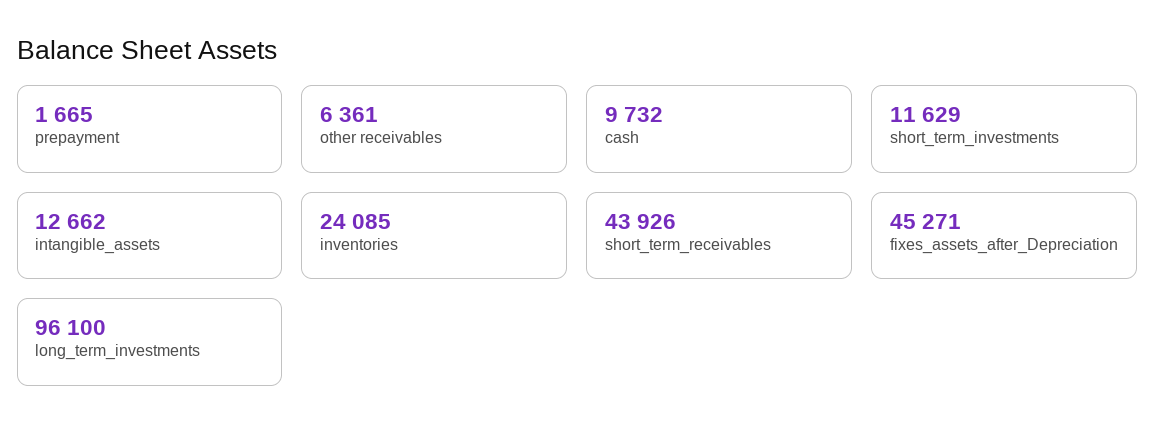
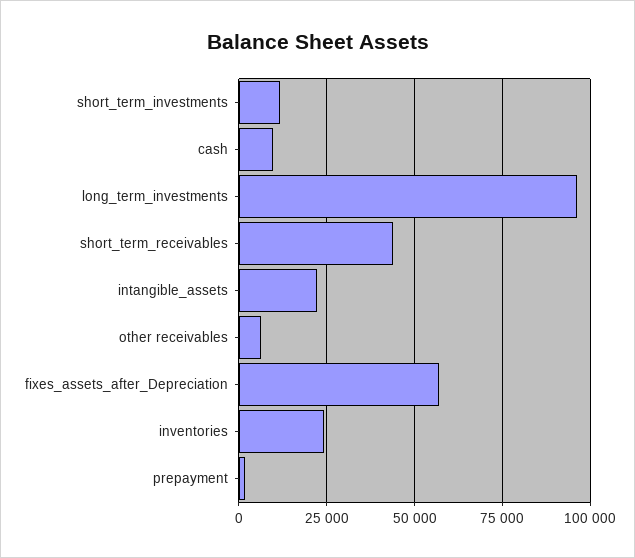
intangible_assets: 12662 -> 22500
fixes_assets_after_Depreciation: 45271 -> 57500

